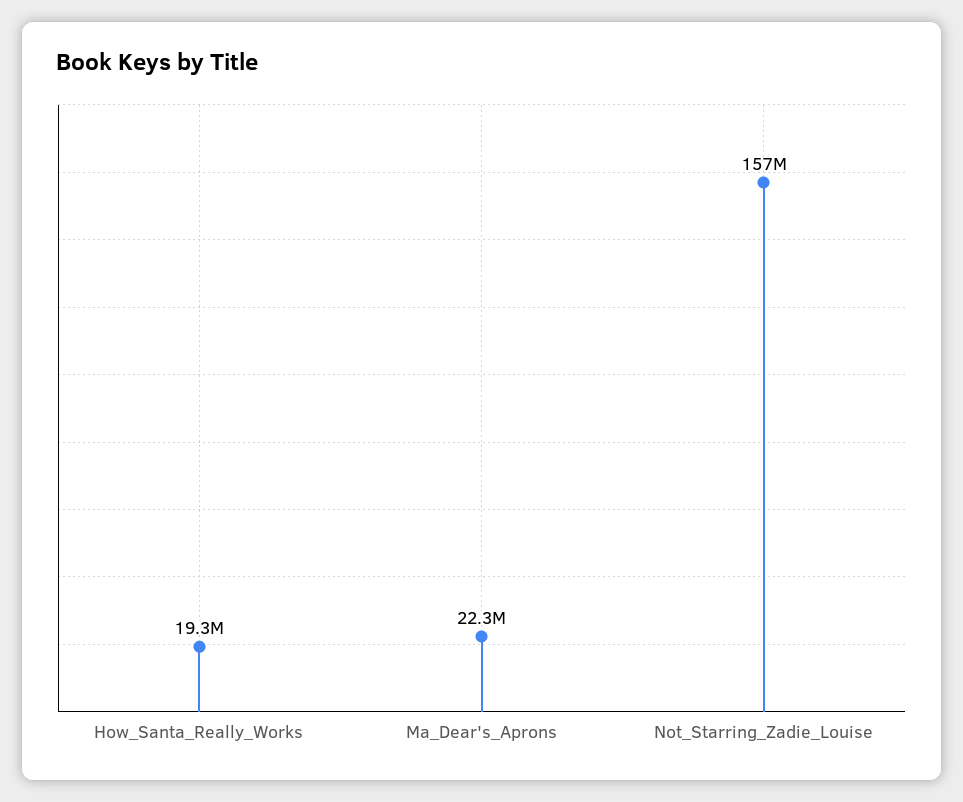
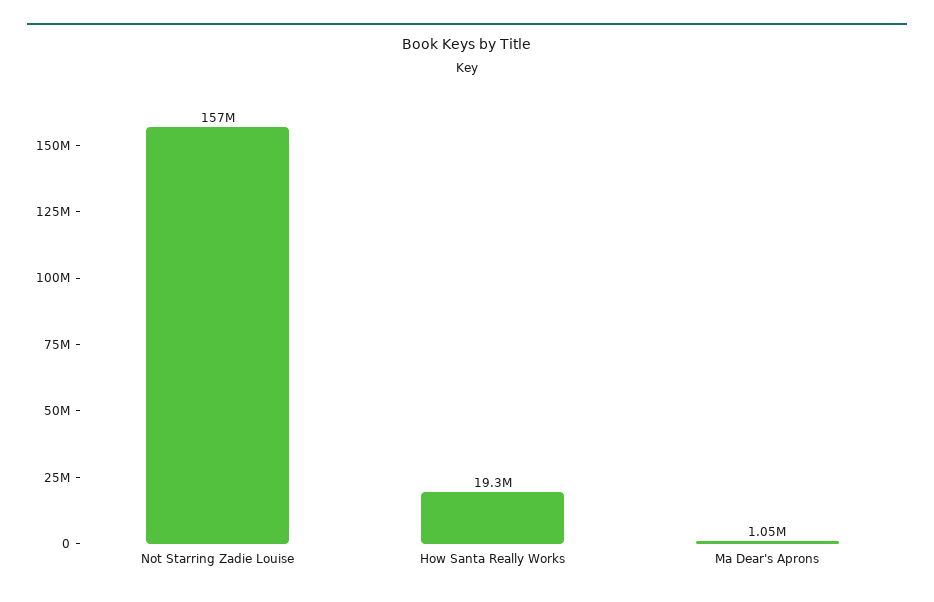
Ma_Dear's_Aprons: 22300000 -> 1050000

